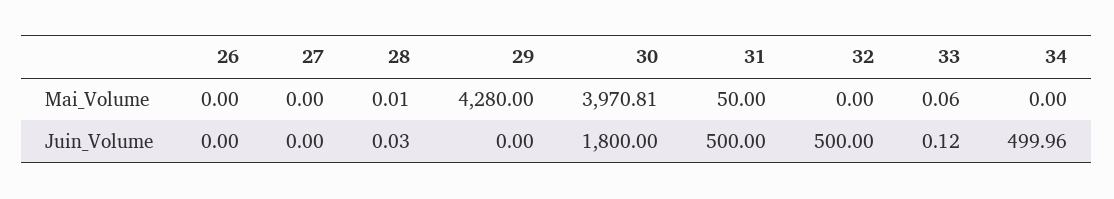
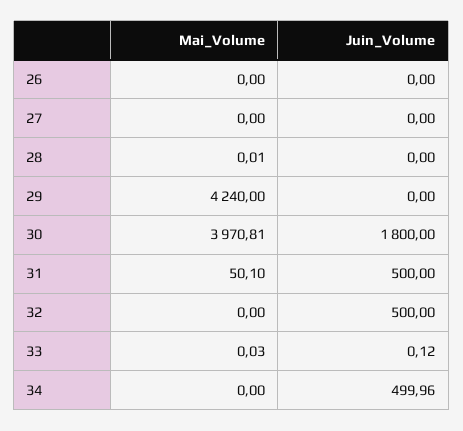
29, Mai_Volume: 4280 -> 4240
31, Mai_Volume: 50 -> 50.1
33, Mai_Volume: 0.06 -> 0.03
28, Juin_Volume: 0.03 -> 0

